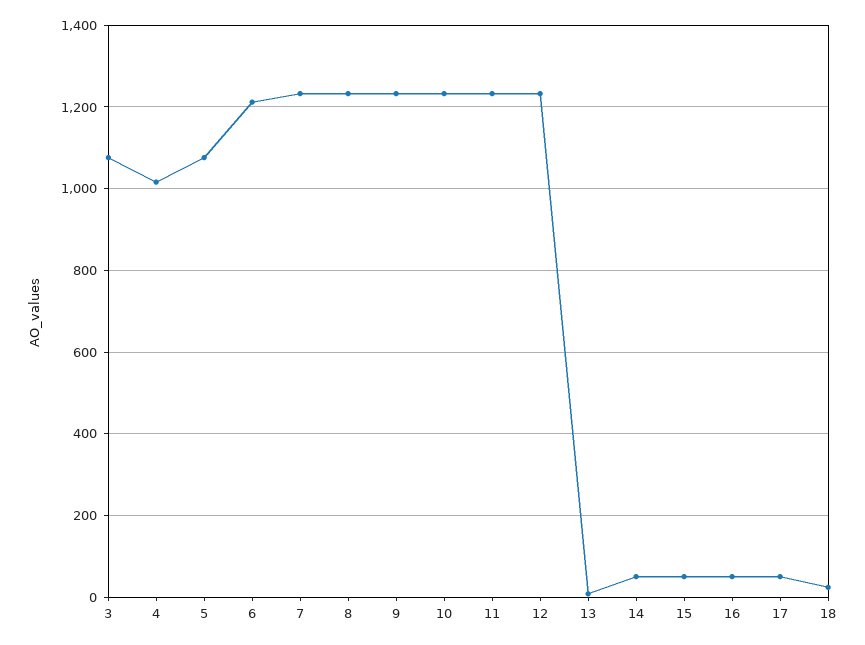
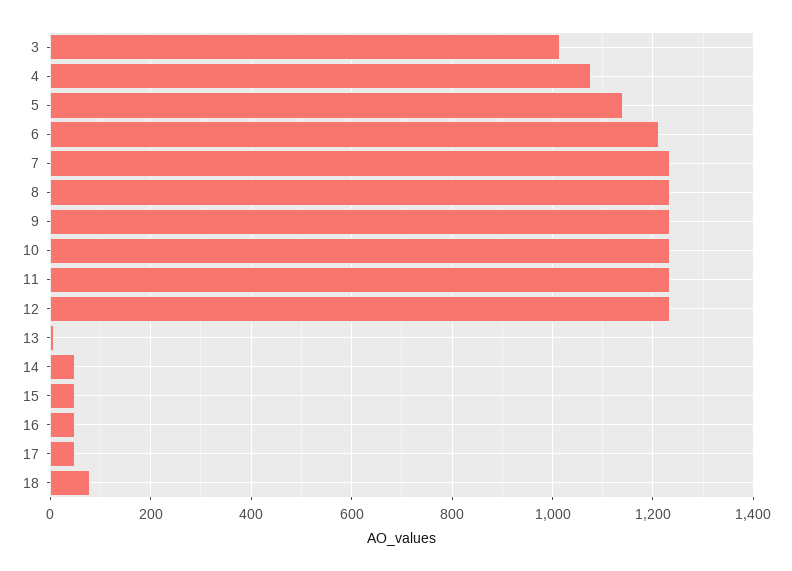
3: 1080 -> 1020
4: 1020 -> 1080
5: 1080 -> 1140
18: 20 -> 80

